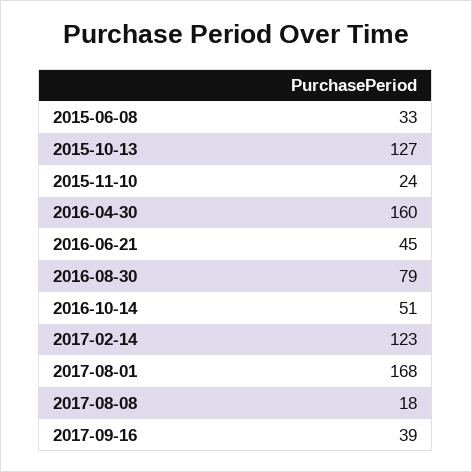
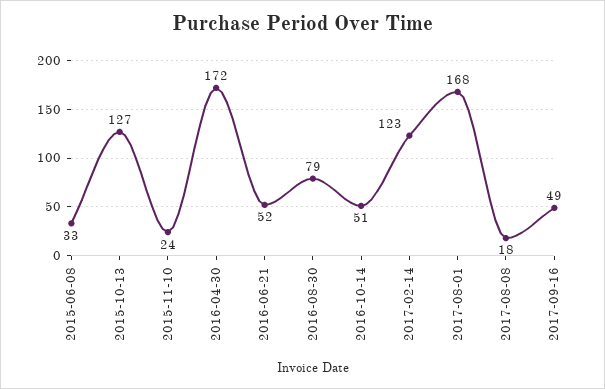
2016-04-30: 160 -> 172
2016-06-21: 45 -> 52
2017-09-16: 39 -> 49

